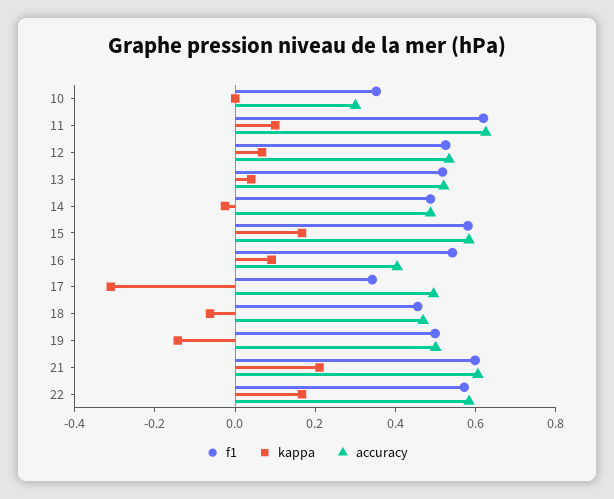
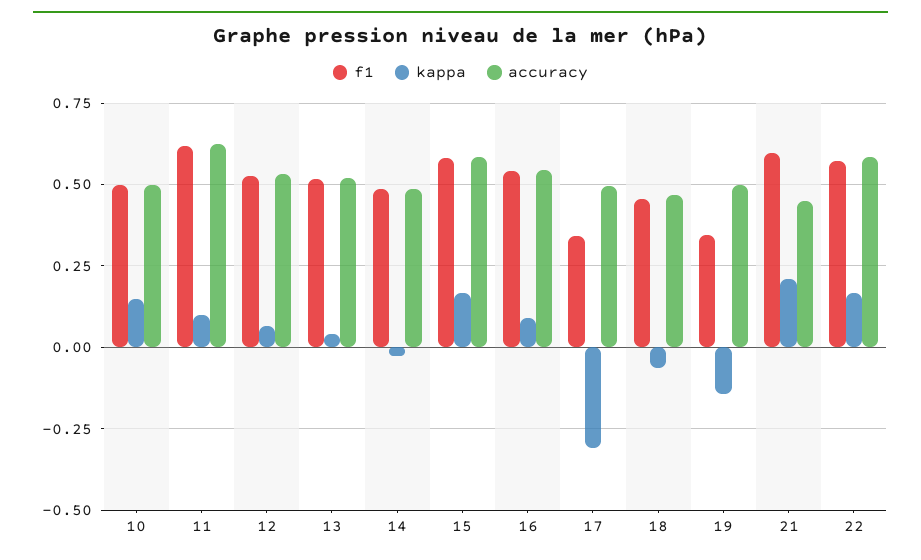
f1, 10: 0.35 -> 0.5
kappa, 10: 0 -> 0.15
accuracy, 10: 0.3 -> 0.5
accuracy, 16: 0.4 -> 0.55
f1, 19: 0.5 -> 0.35
accuracy, 21: 0.6 -> 0.45

